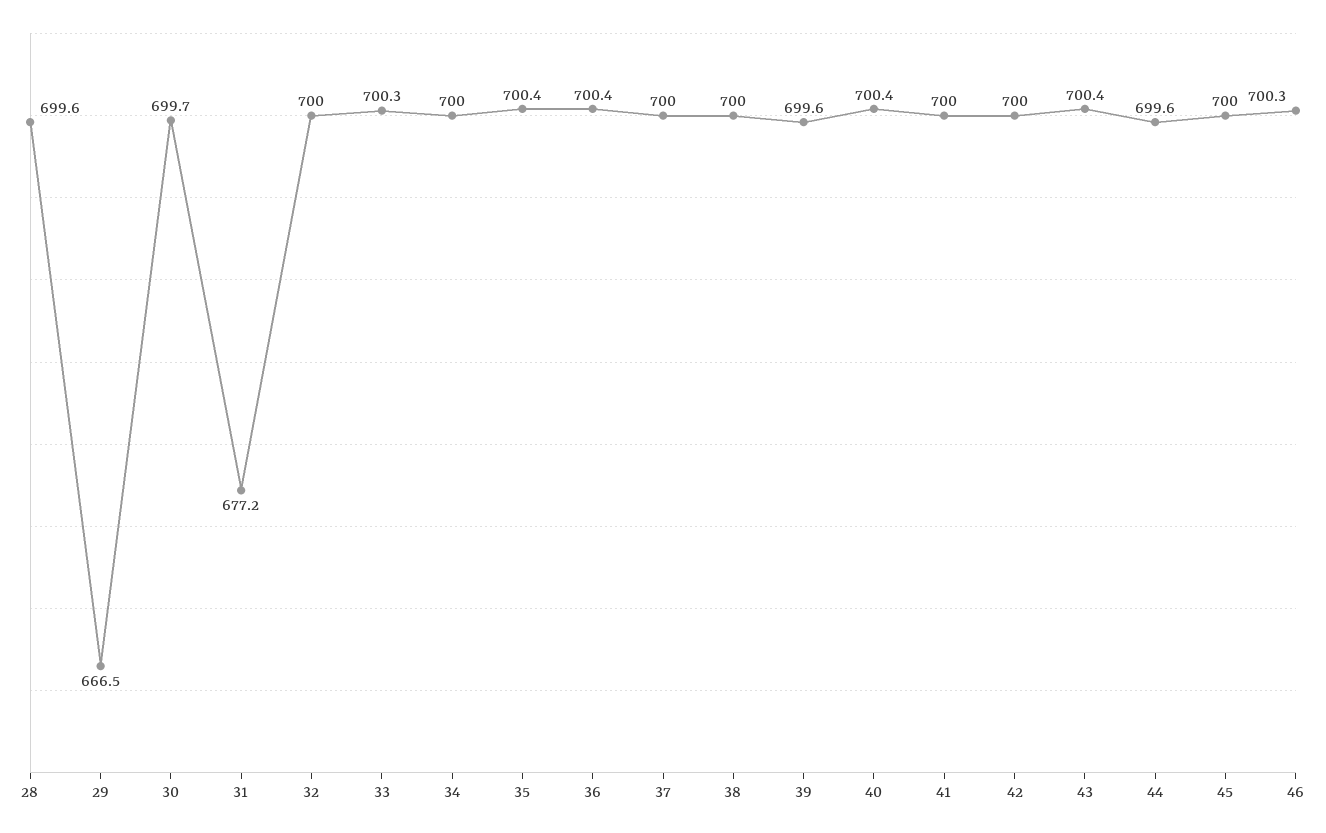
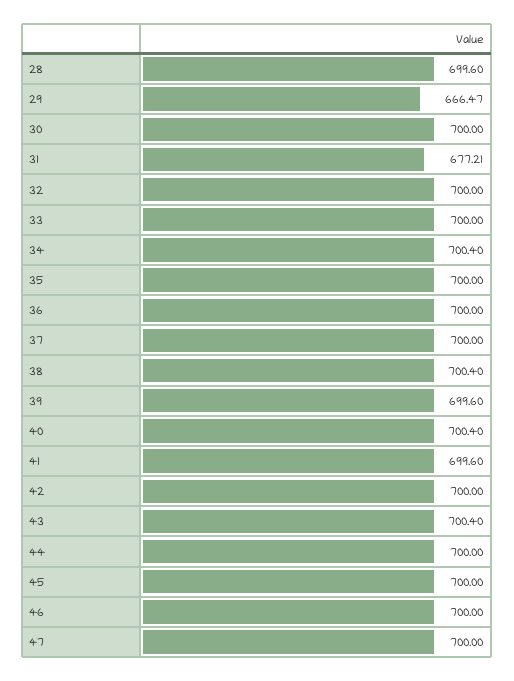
30: 699.7 -> 700
33: 700.3 -> 700
34: 700 -> 700.4
35: 700.4 -> 700
36: 700.4 -> 700
38: 700 -> 700.4
41: 700 -> 699.6
44: 699.6 -> 700
46: 700.3 -> 700
47: none -> 700

